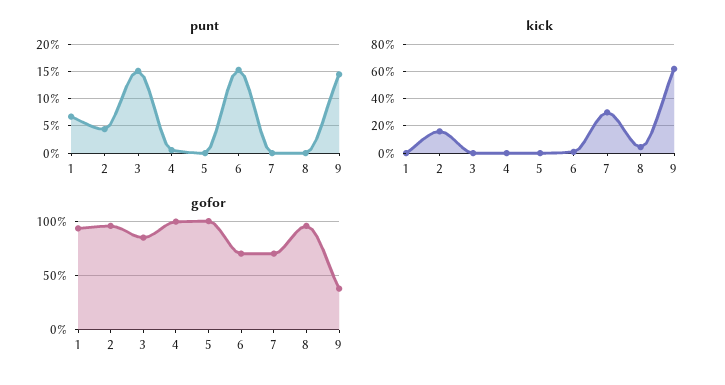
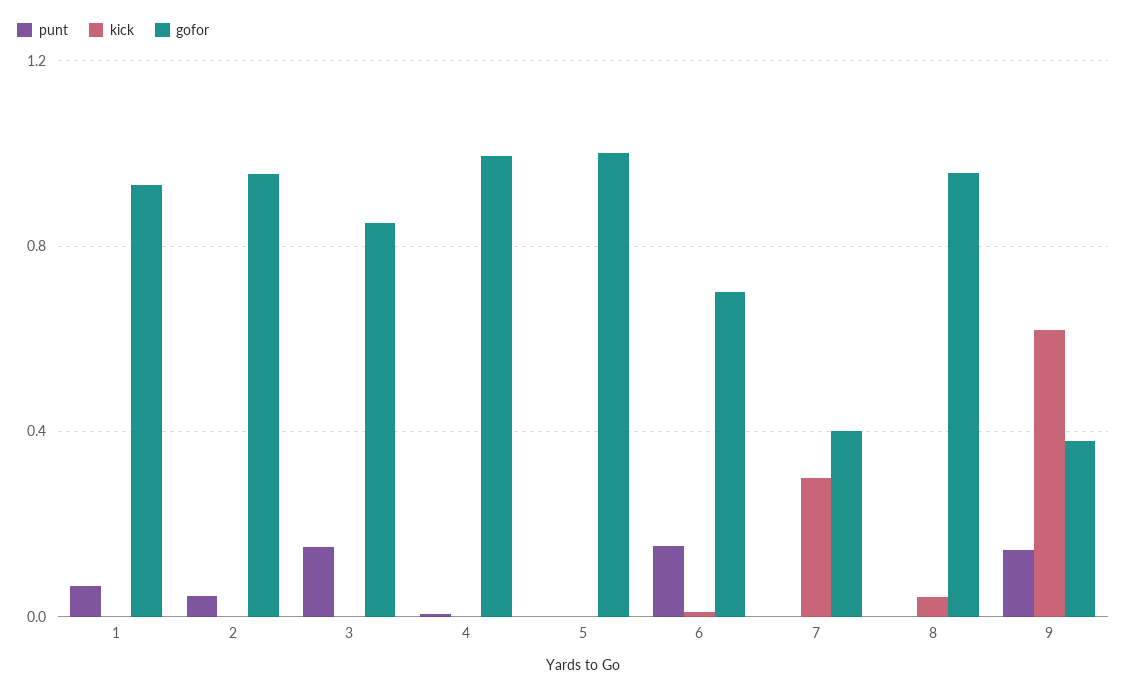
kick, 2: 0.15 -> 0
gofor, 7: 0.7 -> 0.4

